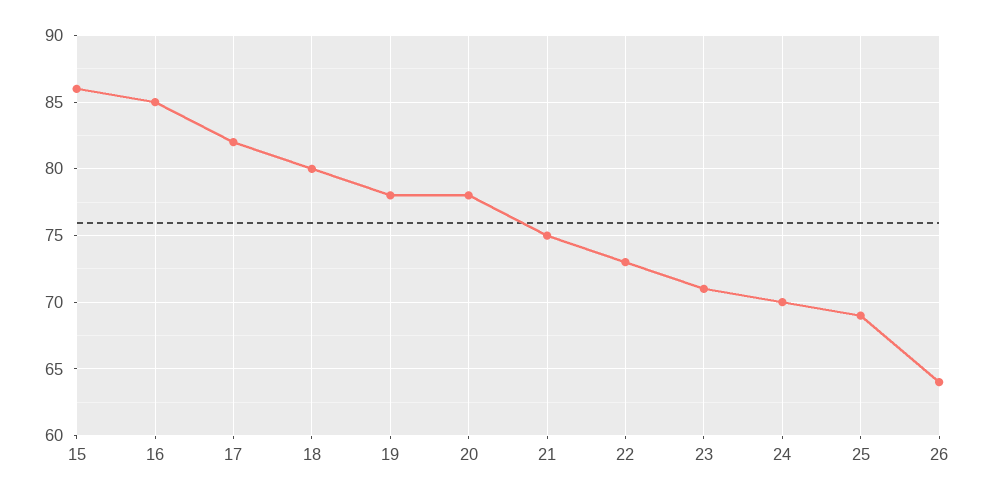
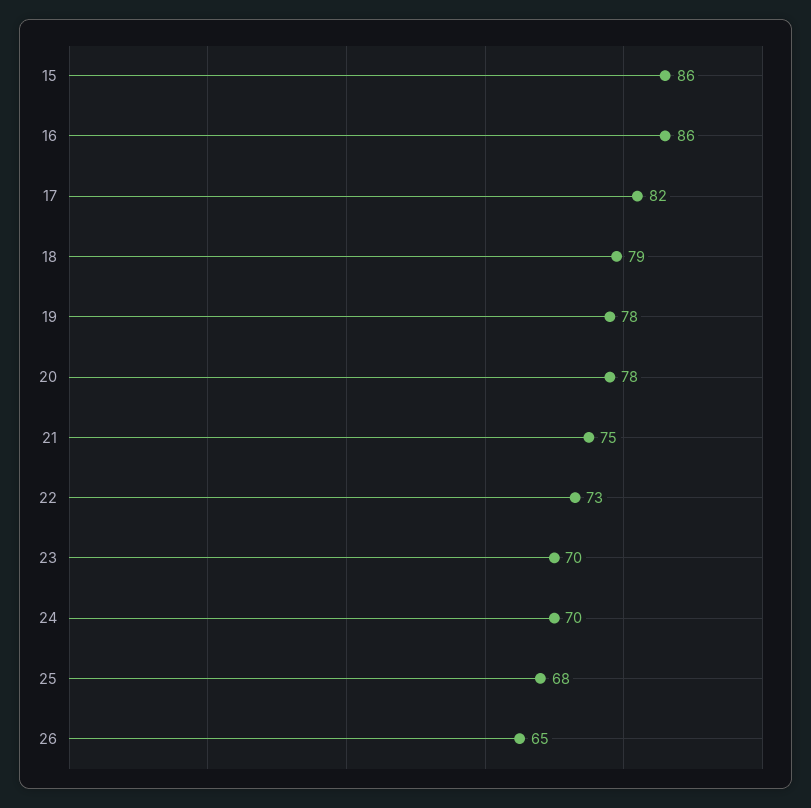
16: 85 -> 86
18: 80 -> 79
23: 71 -> 70
25: 69 -> 68
26: 64 -> 65

